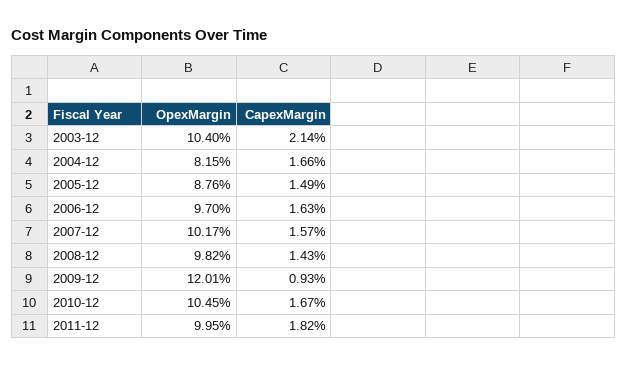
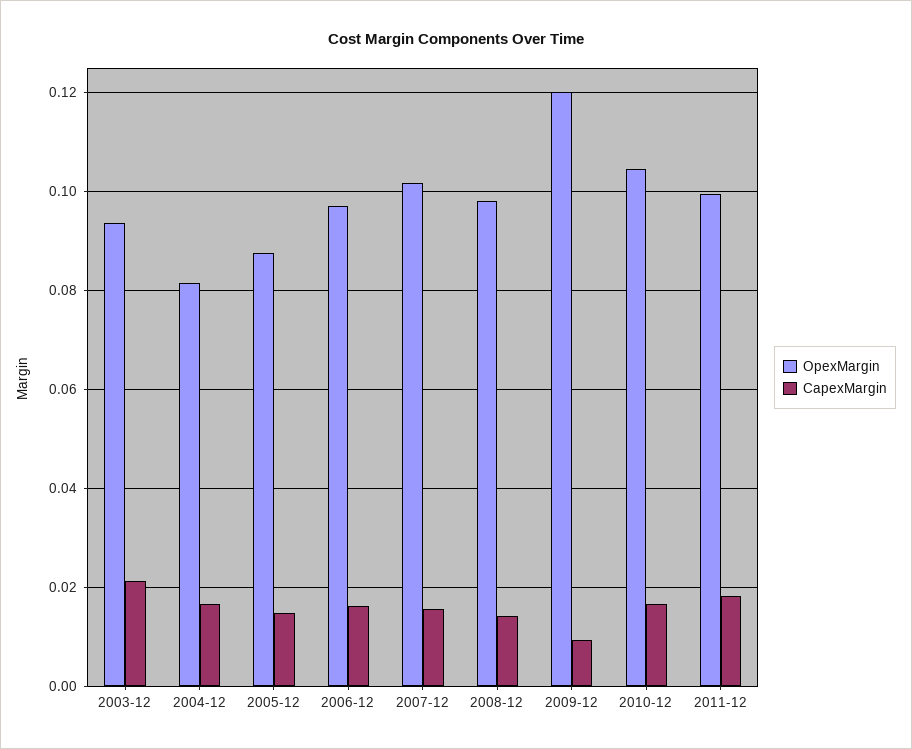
OpexMargin, 2003-12: 0.104 -> 0.094

